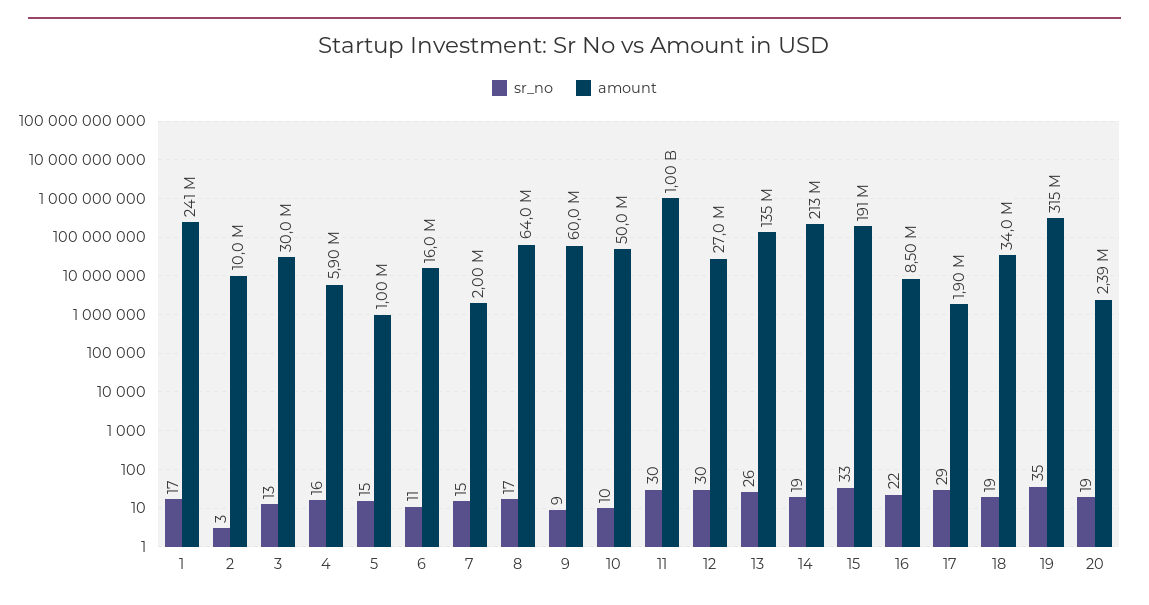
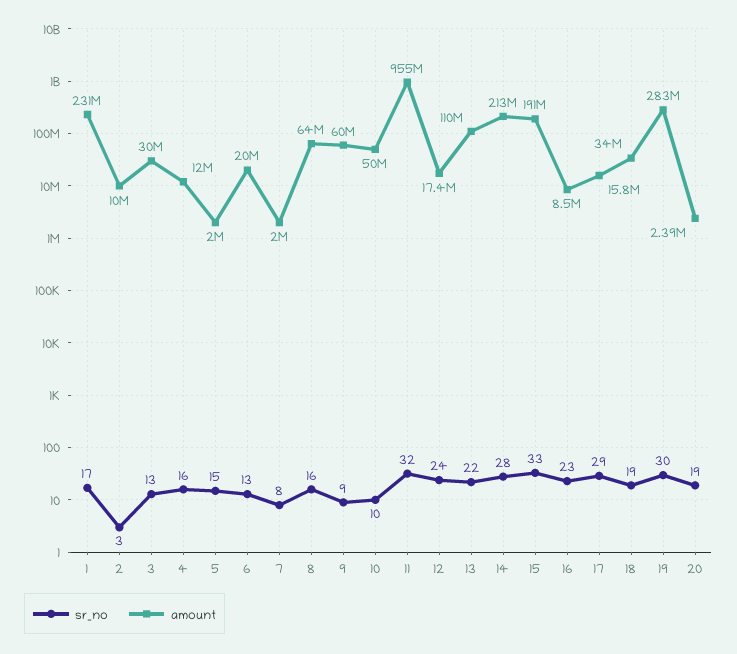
amount, 1: 241000000 -> 231000000
amount, 4: 5900000 -> 12000000
amount, 5: 1000000 -> 2000000
sr_no, 6: 11 -> 13
amount, 6: 16000000 -> 20000000
sr_no, 7: 15 -> 8
sr_no, 8: 17 -> 16
sr_no, 11: 30 -> 32
amount, 11: 1000000000 -> 955000000
sr_no, 12: 30 -> 24
amount, 12: 27000000 -> 17400000
sr_no, 13: 26 -> 22
amount, 13: 135000000 -> 110000000
sr_no, 14: 19 -> 28
sr_no, 16: 22 -> 23
amount, 17: 1900000 -> 15800000
sr_no, 19: 35 -> 30
amount, 19: 315000000 -> 283000000

